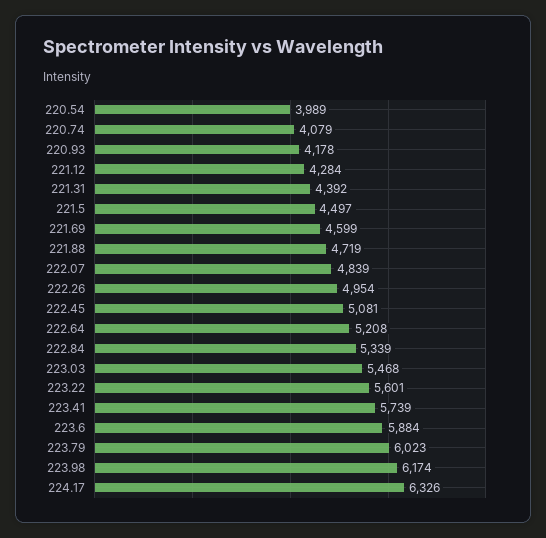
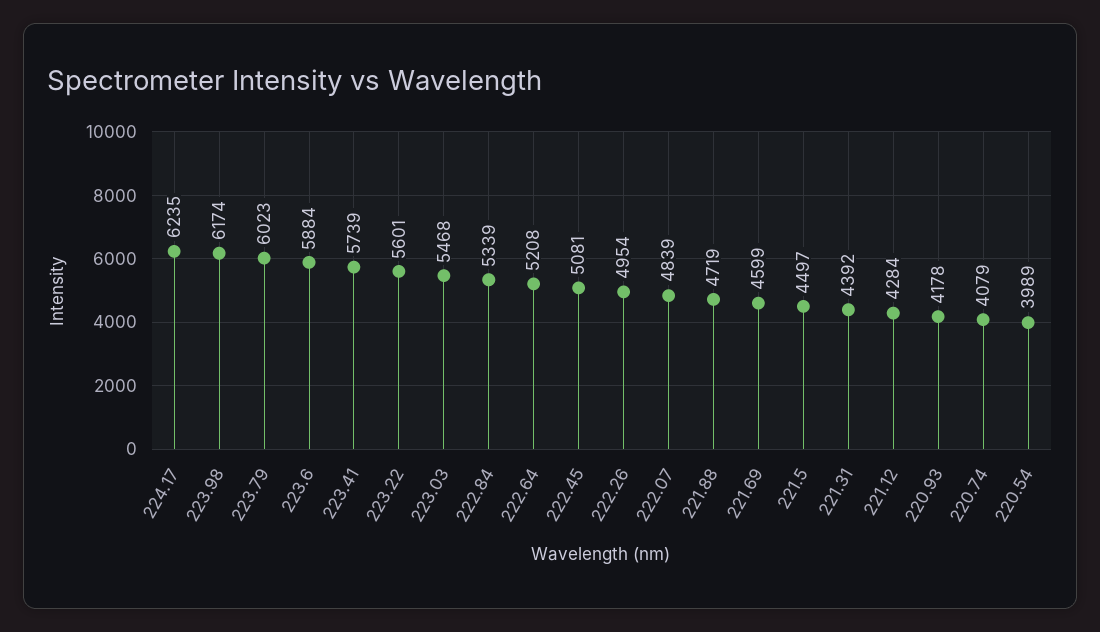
224.17: 6326 -> 6235

